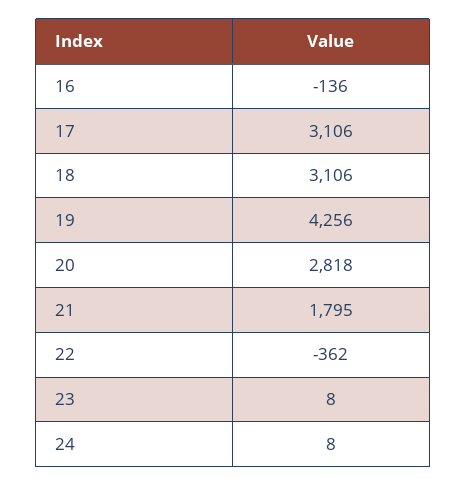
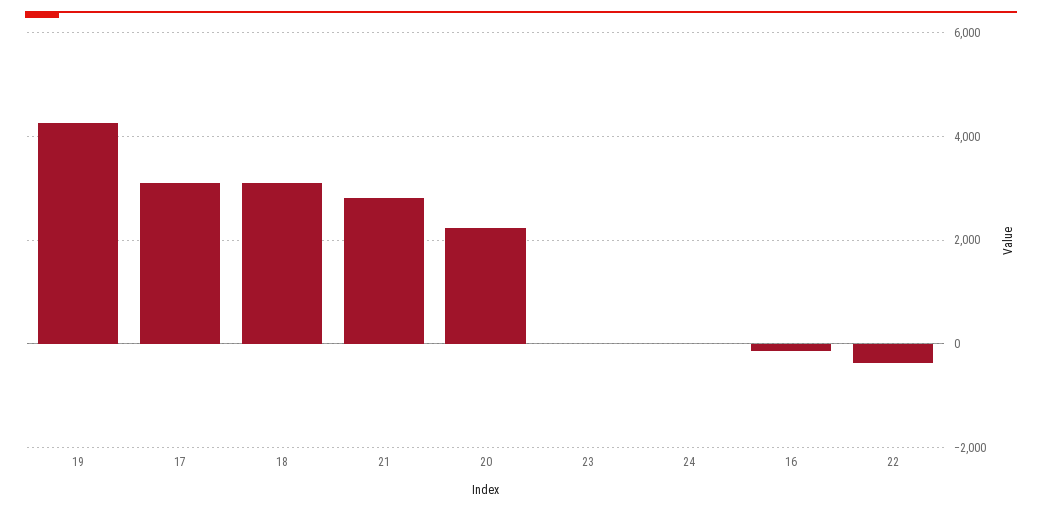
20: 2818 -> 2200
21: 1795 -> 2800

